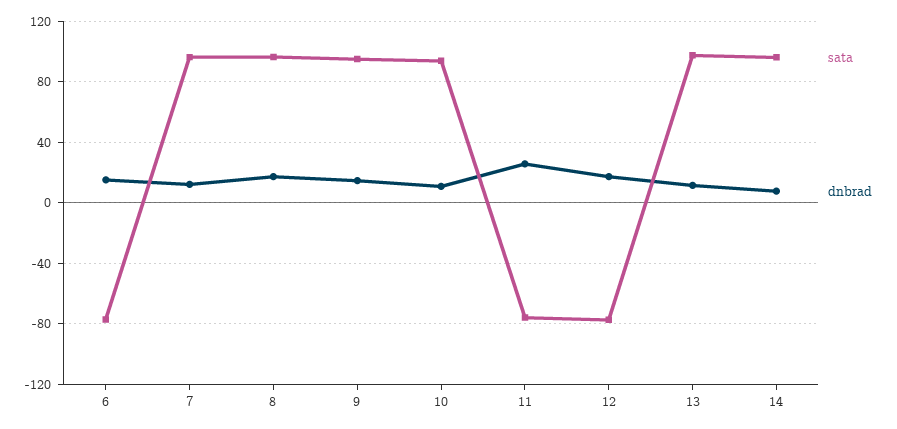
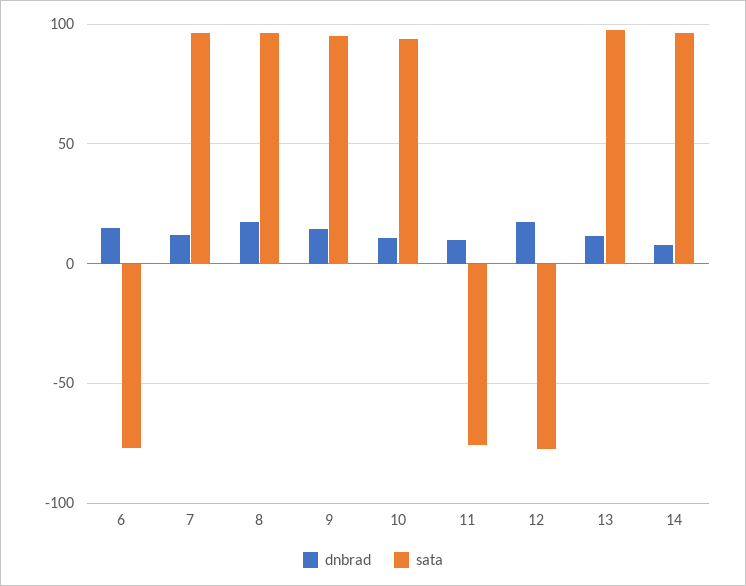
dnbrad, 11: 25 -> 10

